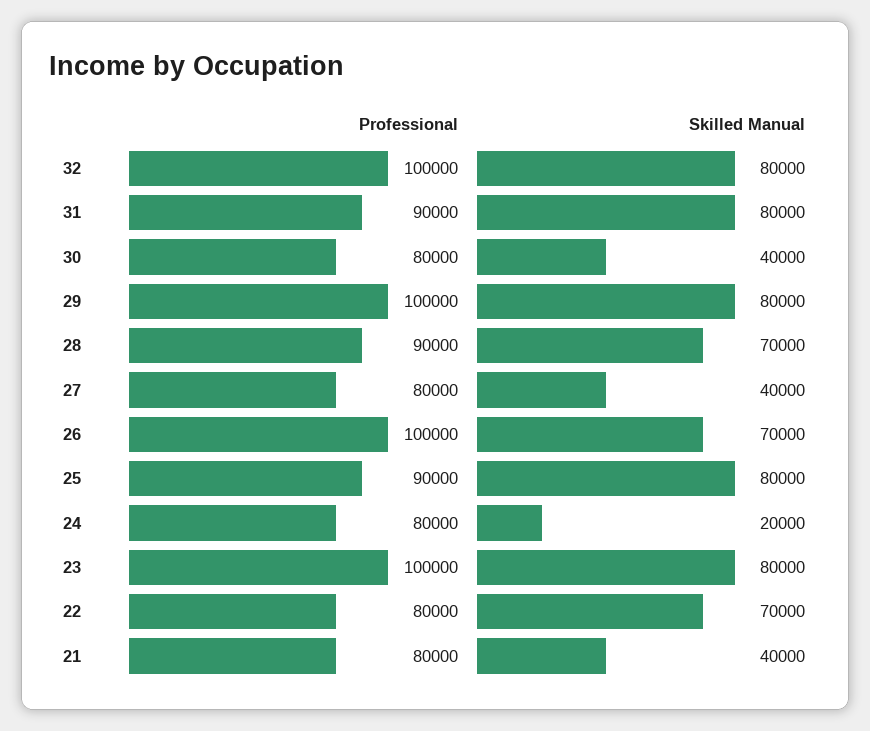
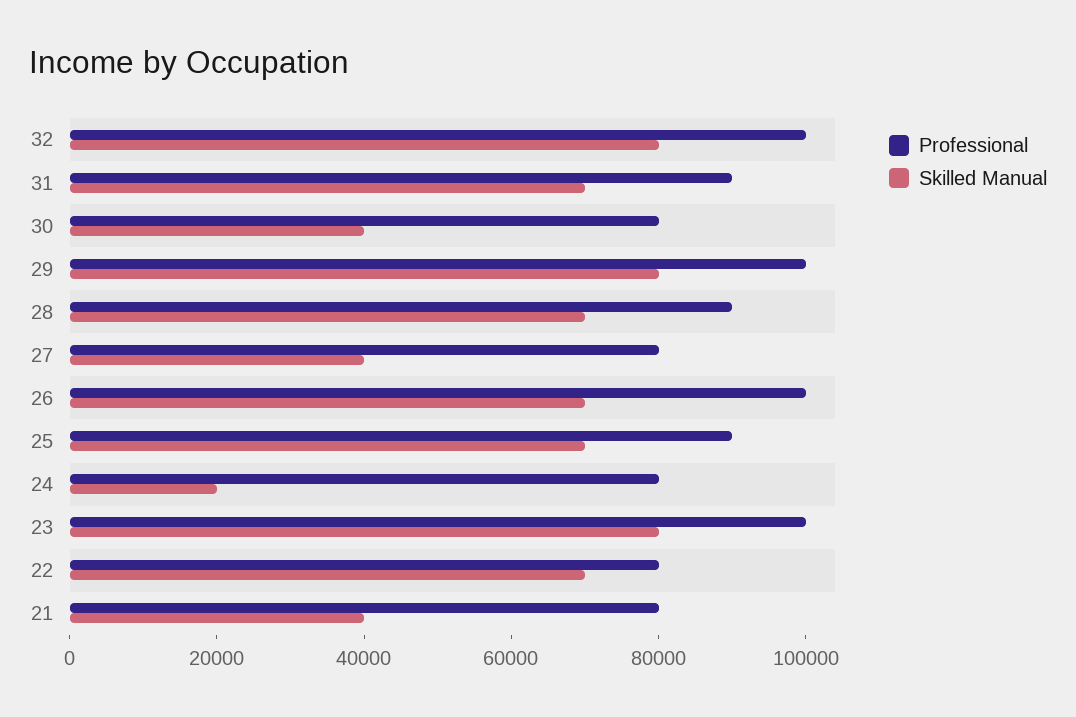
Skilled Manual, 31: 80000 -> 70000
Skilled Manual, 25: 80000 -> 70000

